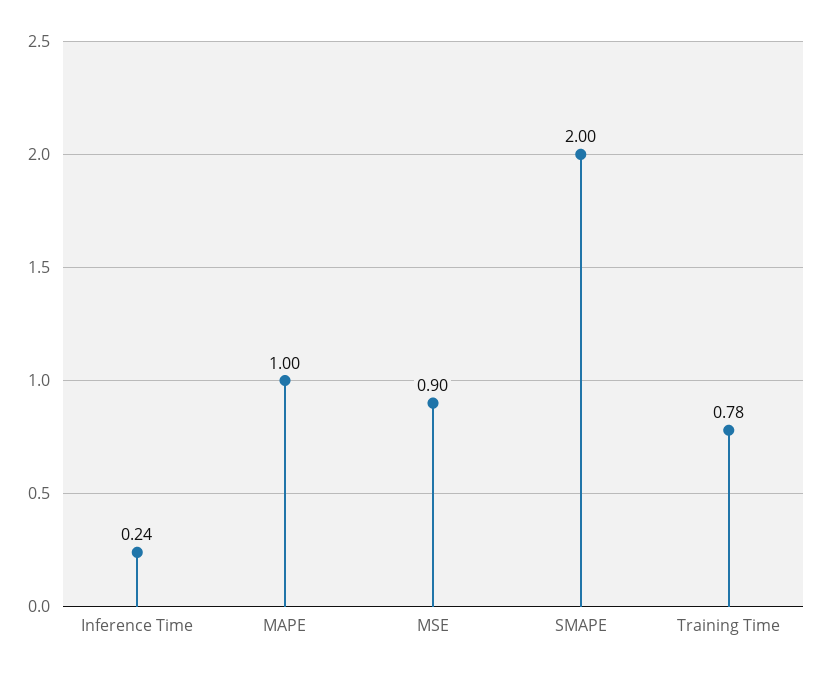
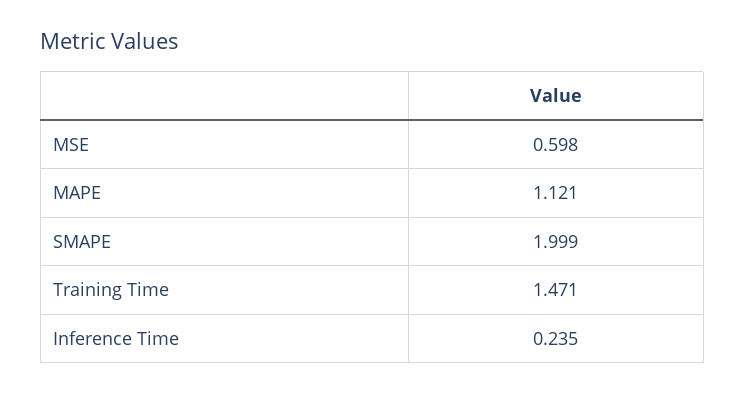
MAPE: 1 -> 1.121
MSE: 0.9 -> 0.598
Training Time: 0.78 -> 1.471

